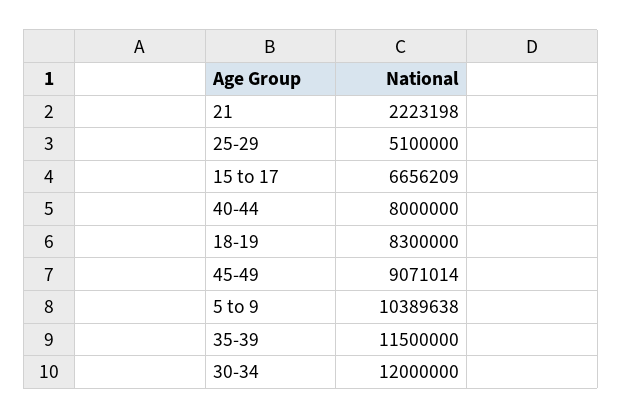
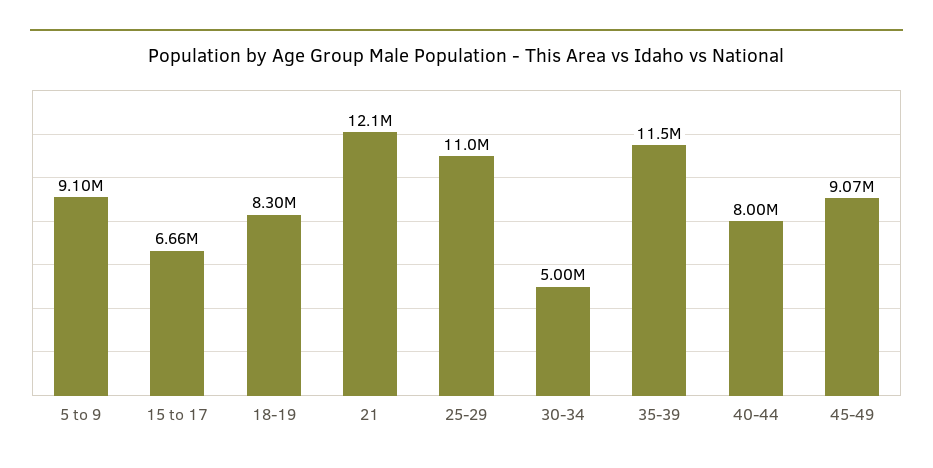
21: 2223198 -> 12100000
25-29: 5100000 -> 11000000
5 to 9: 10389638 -> 9100000
30-34: 12000000 -> 5000000

